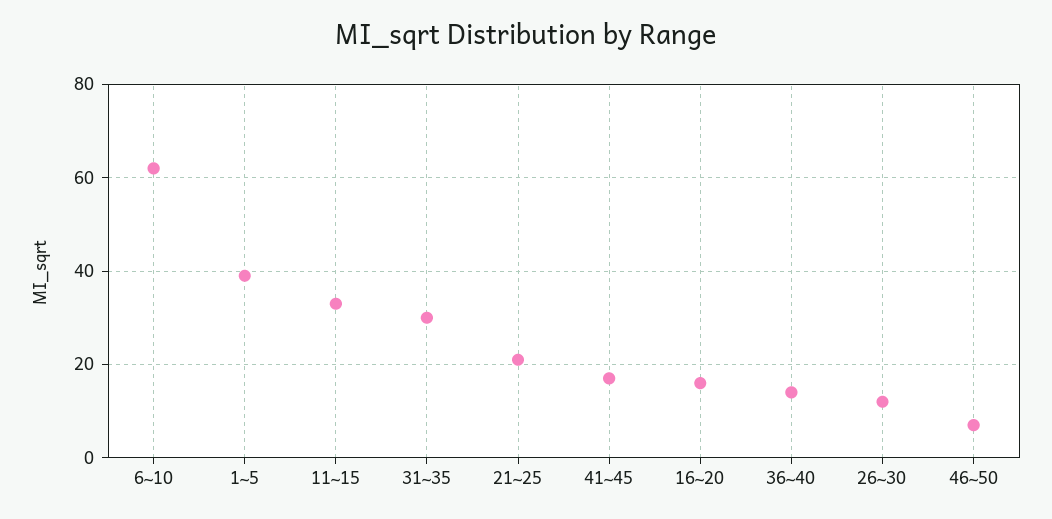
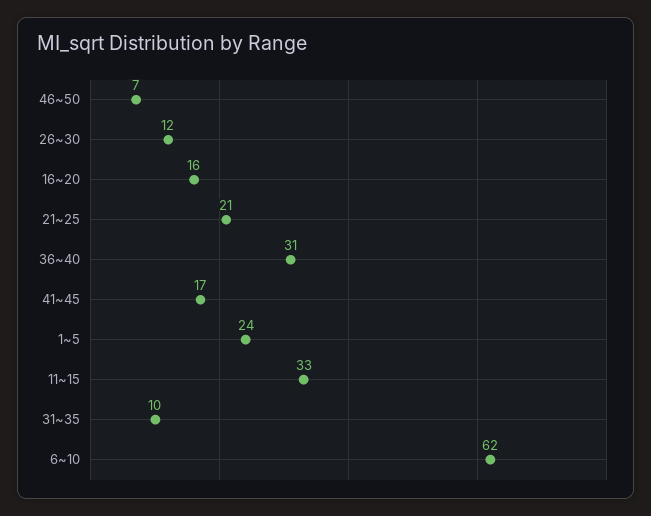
1~5: 40 -> 24
31~35: 30 -> 10
36~40: 15 -> 31

